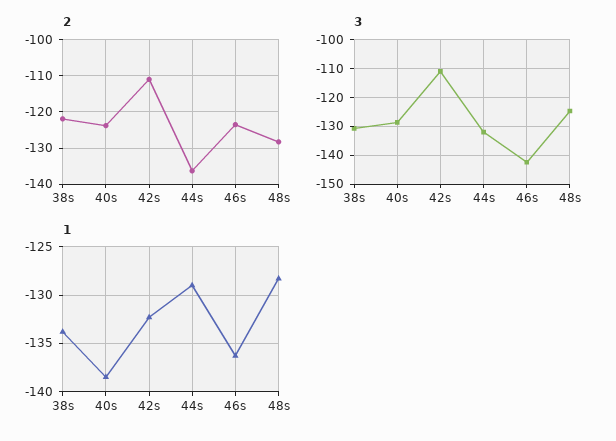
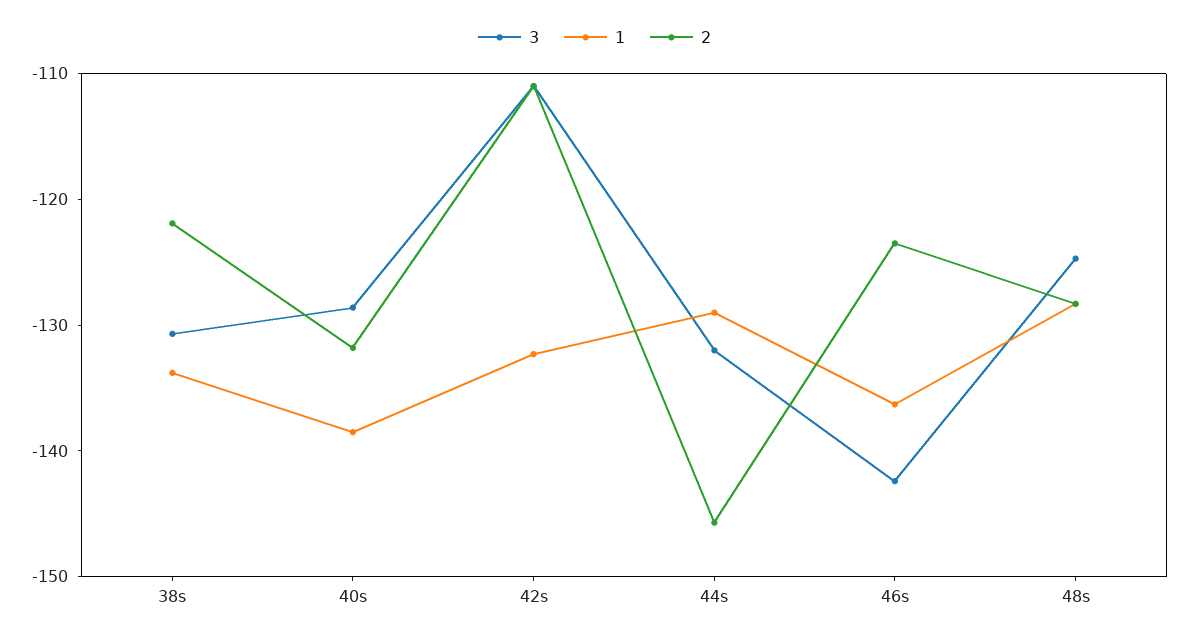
2, 40s: -124 -> -132
2, 44s: -136 -> -146

